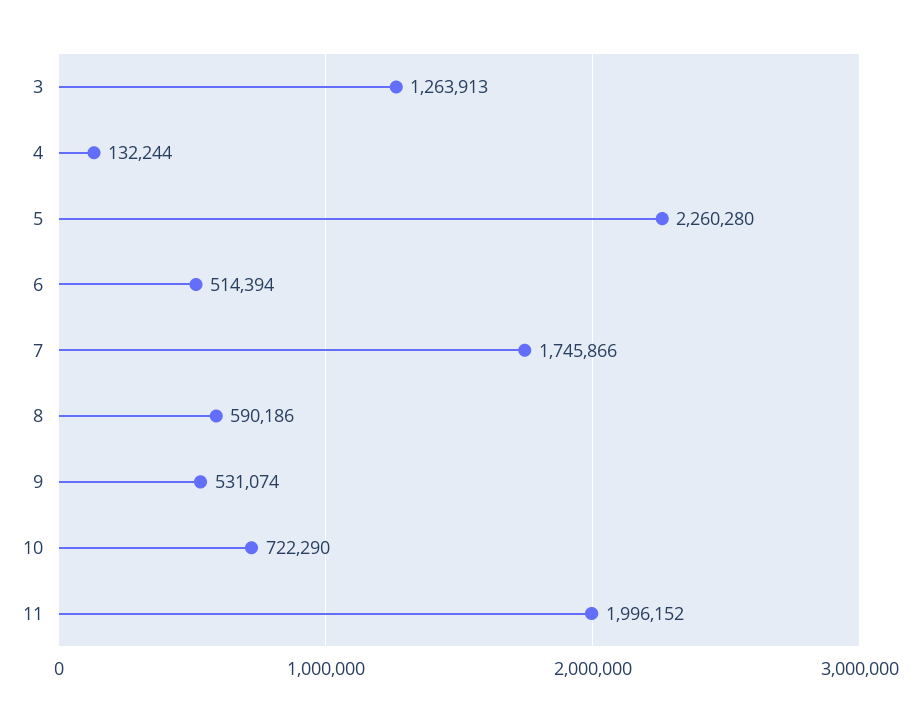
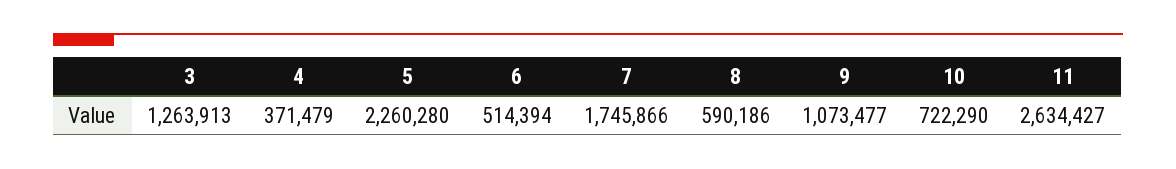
4: 132244 -> 371479
9: 531074 -> 1073477
11: 1996152 -> 2634427

